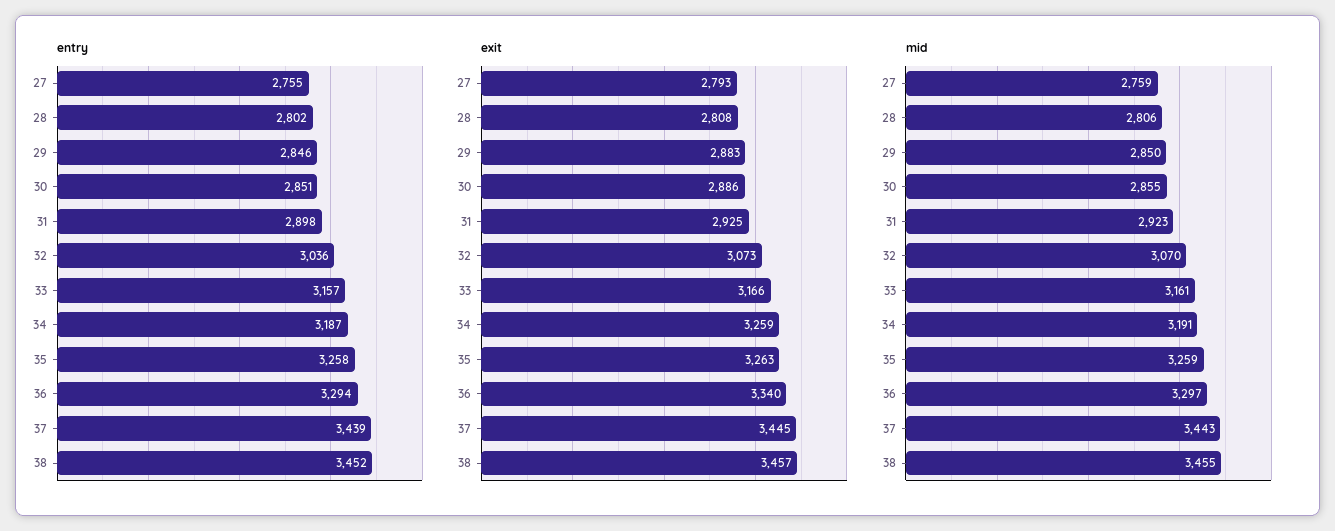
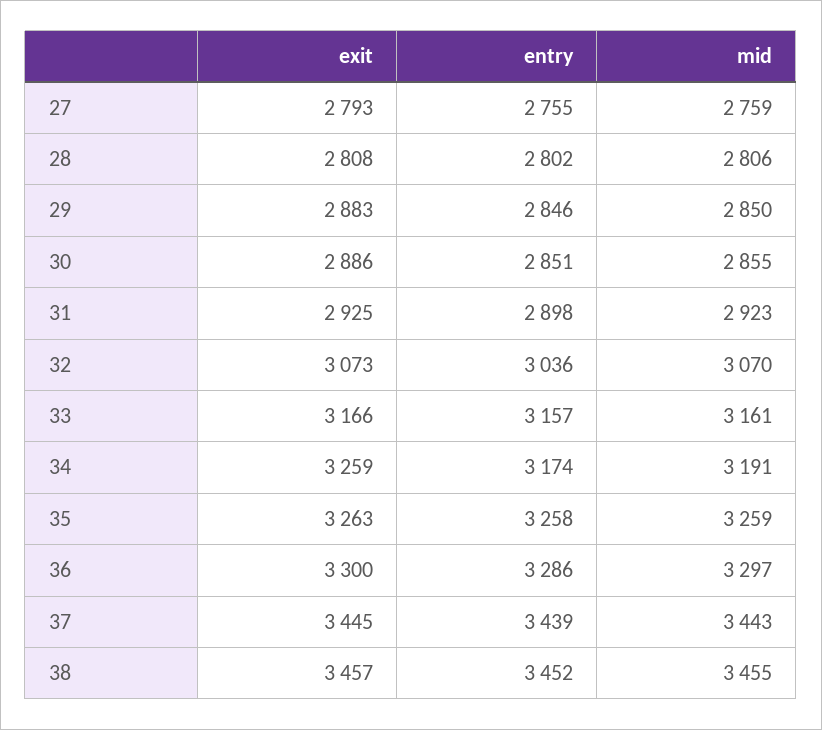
entry, 34: 3187 -> 3174
entry, 36: 3294 -> 3286
exit, 36: 3340 -> 3300

